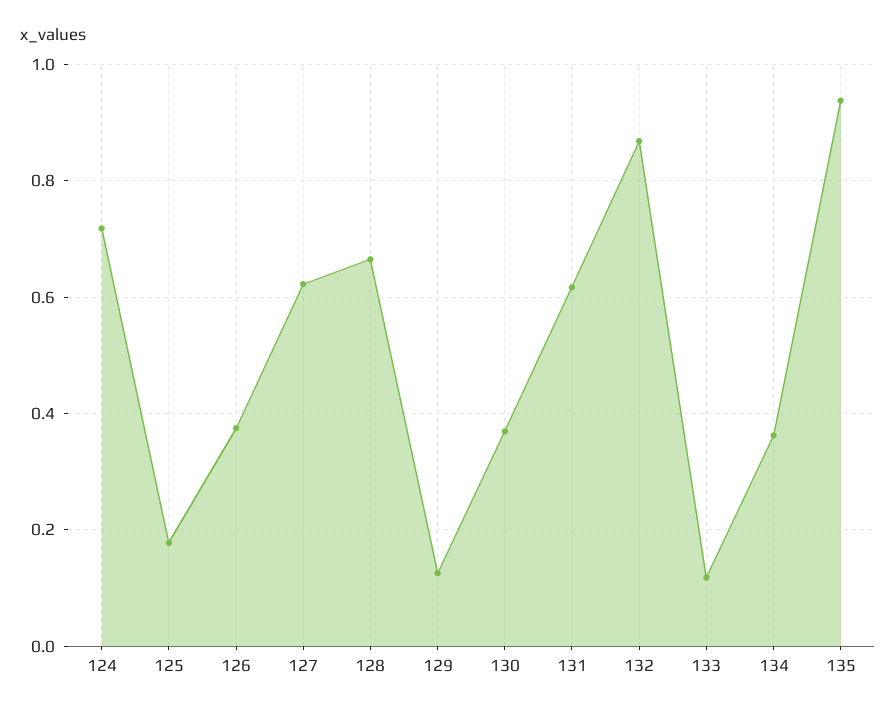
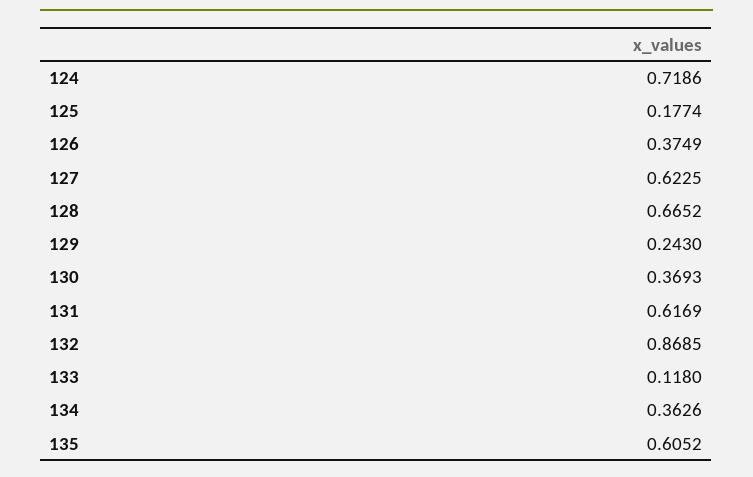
129: 0.12 -> 0.243
135: 0.94 -> 0.6052

